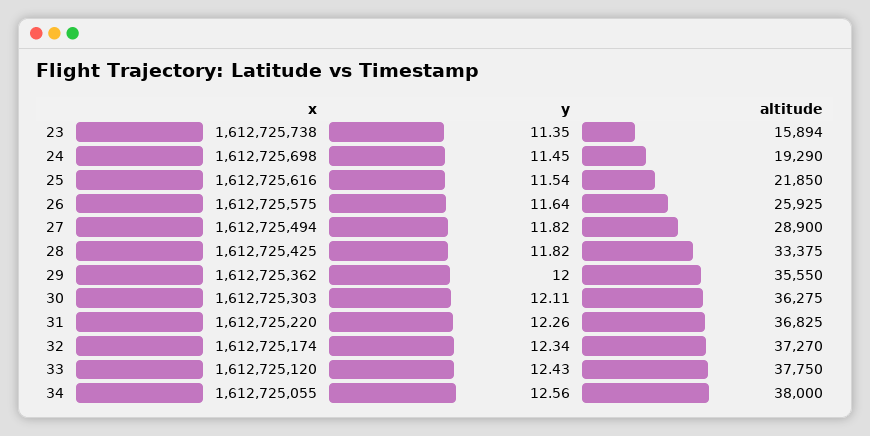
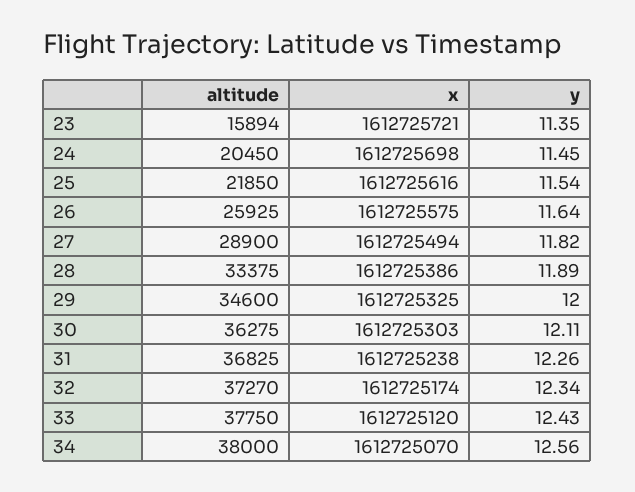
x, 23: 1612725738 -> 1612725721
altitude, 24: 19290 -> 20450
x, 28: 1612725425 -> 1612725386
y, 28: 11.82 -> 11.89
x, 29: 1612725362 -> 1612725325
altitude, 29: 35550 -> 34600
x, 31: 1612725220 -> 1612725238
x, 34: 1612725055 -> 1612725070

